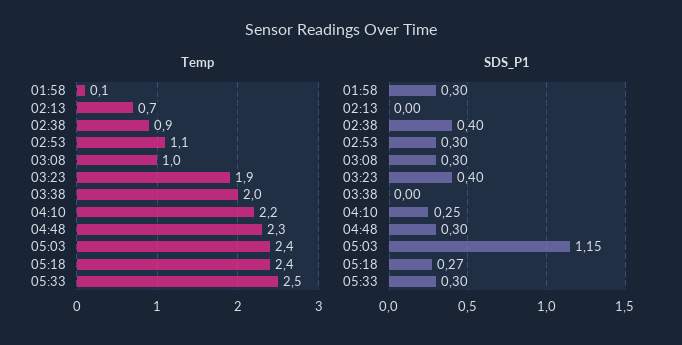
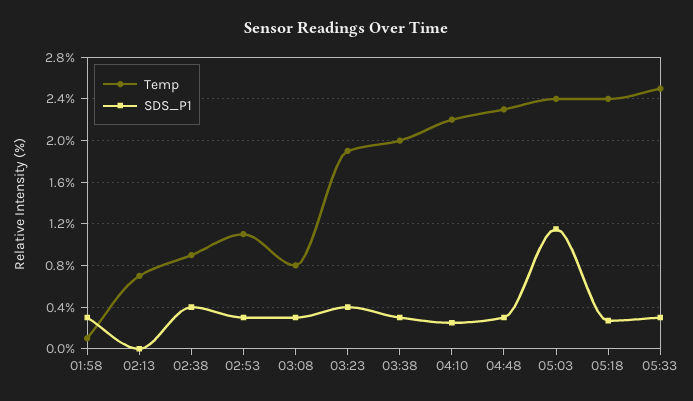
Temp, 03:08: 1 -> 0.8
SDS_P1, 03:38: 0 -> 0.3

